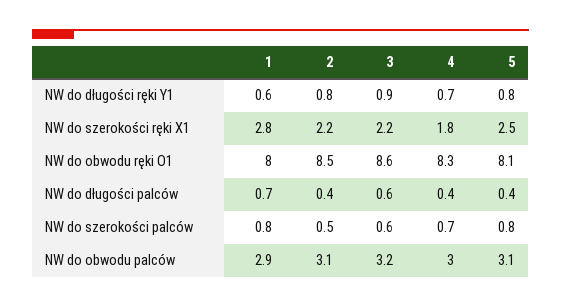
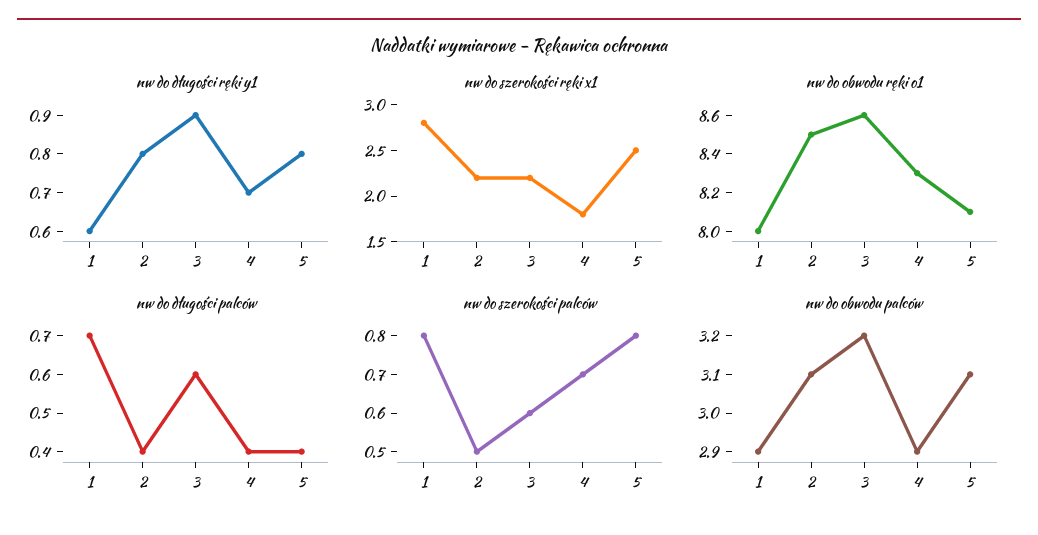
NW do obwodu palców, 4: 3 -> 2.9

